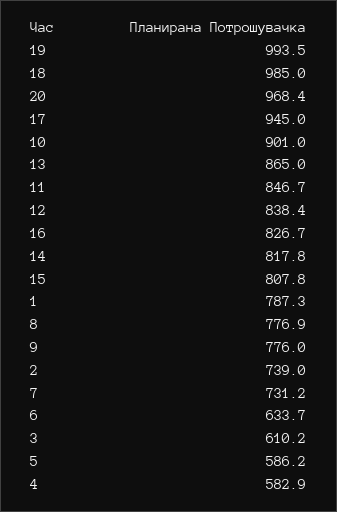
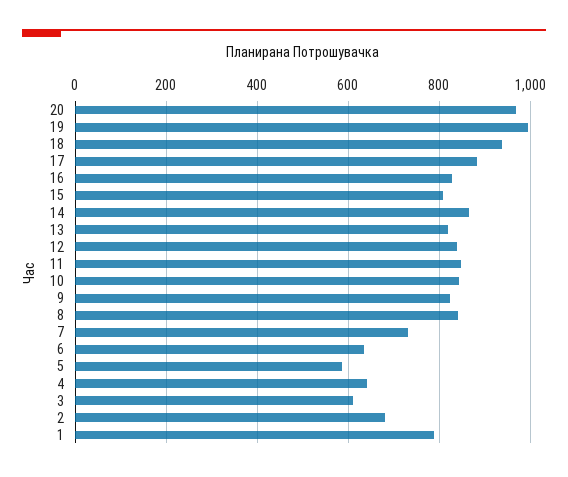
18: 985 -> 940
17: 945 -> 880
10: 901 -> 840
13: 865 -> 820
14: 817.8 -> 860
8: 776.9 -> 840
9: 776 -> 820
2: 739 -> 680
4: 582.9 -> 640

